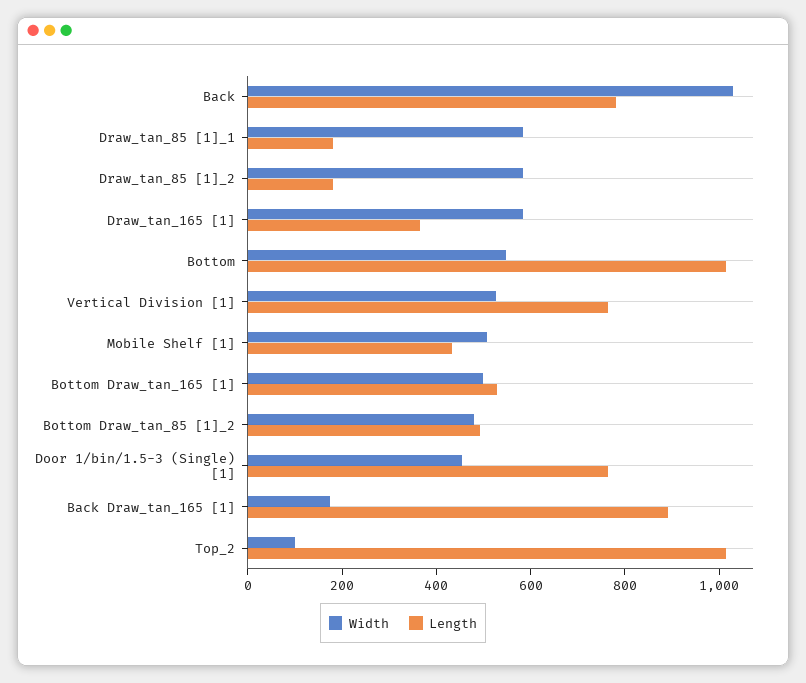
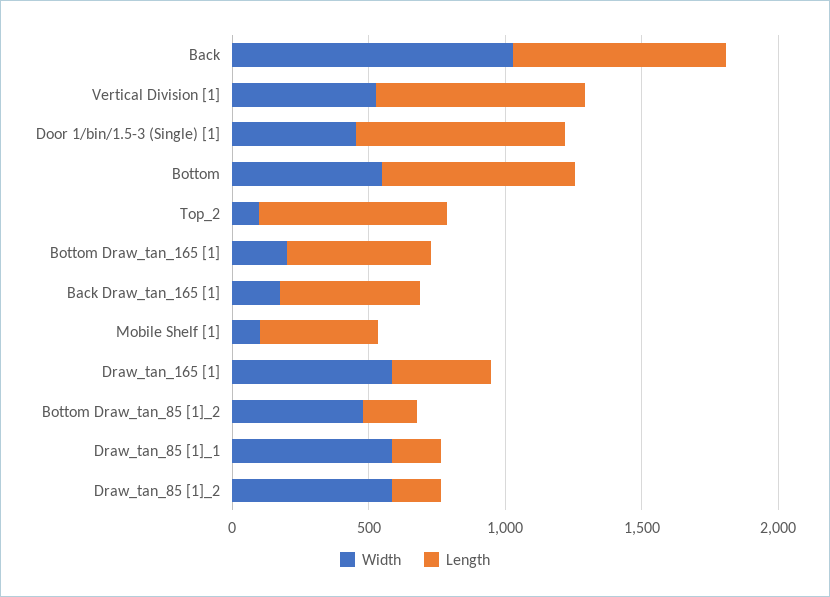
Length, Bottom: 1000 -> 700
Width, Mobile Shelf [1]: 500 -> 100
Width, Bottom Draw_tan_165 [1]: 500 -> 200
Length, Bottom Draw_tan_85 [1]_2: 500 -> 200
Length, Back Draw_tan_165 [1]: 900 -> 500
Length, Top_2: 1000 -> 700

